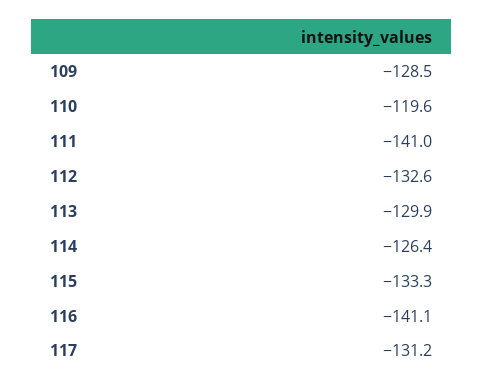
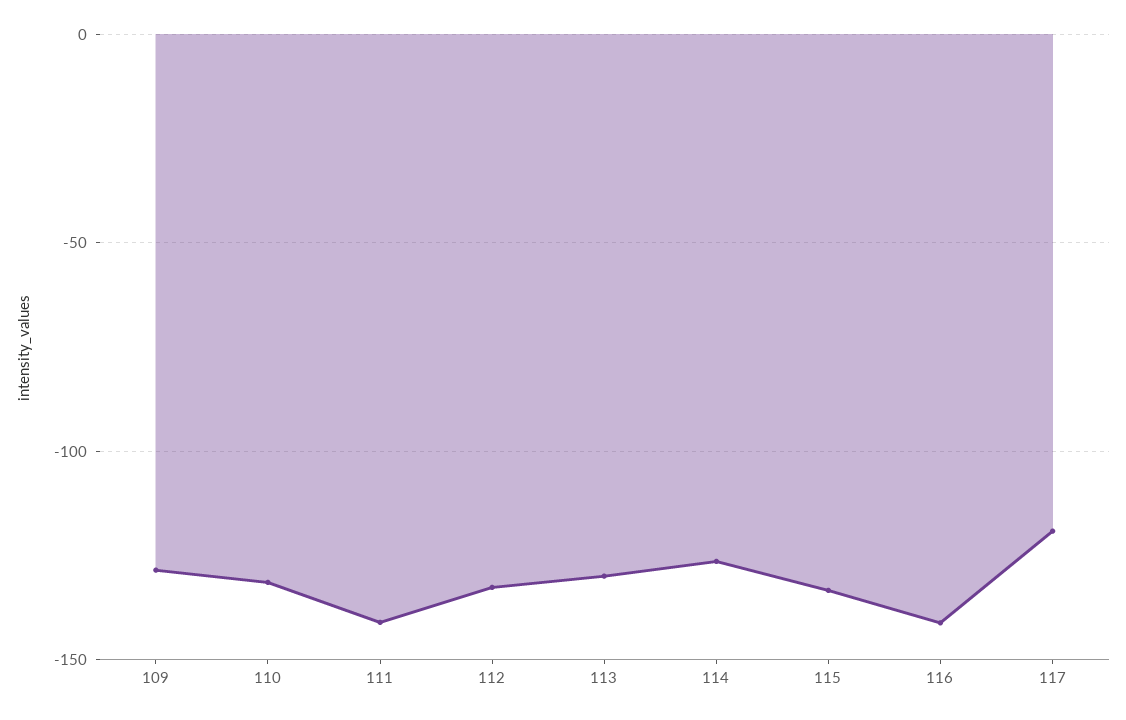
110: -119.6 -> -130
117: -131.2 -> -120

